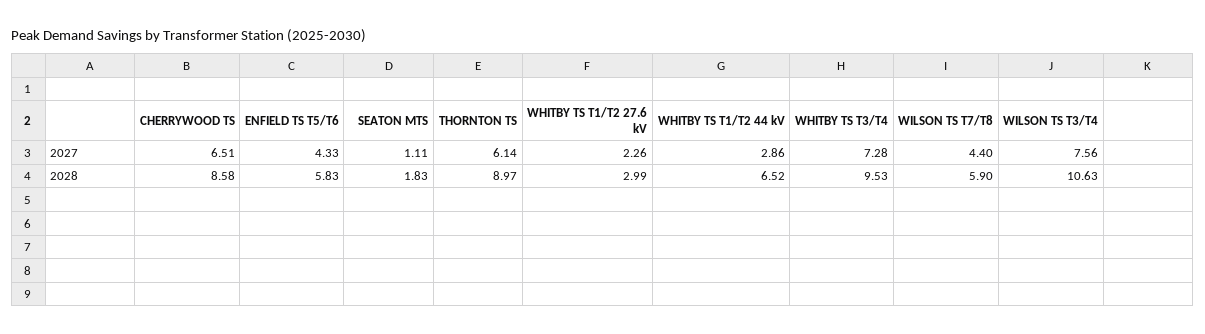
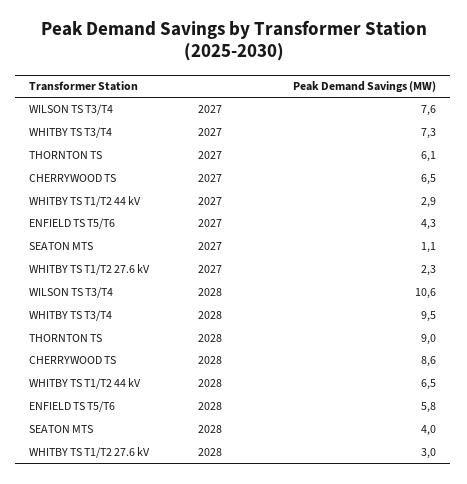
WILSON TS T7/T8, 2027: 4.4 -> none
SEATON MTS, 2028: 1.83 -> 4
WILSON TS T7/T8, 2028: 5.9 -> none

